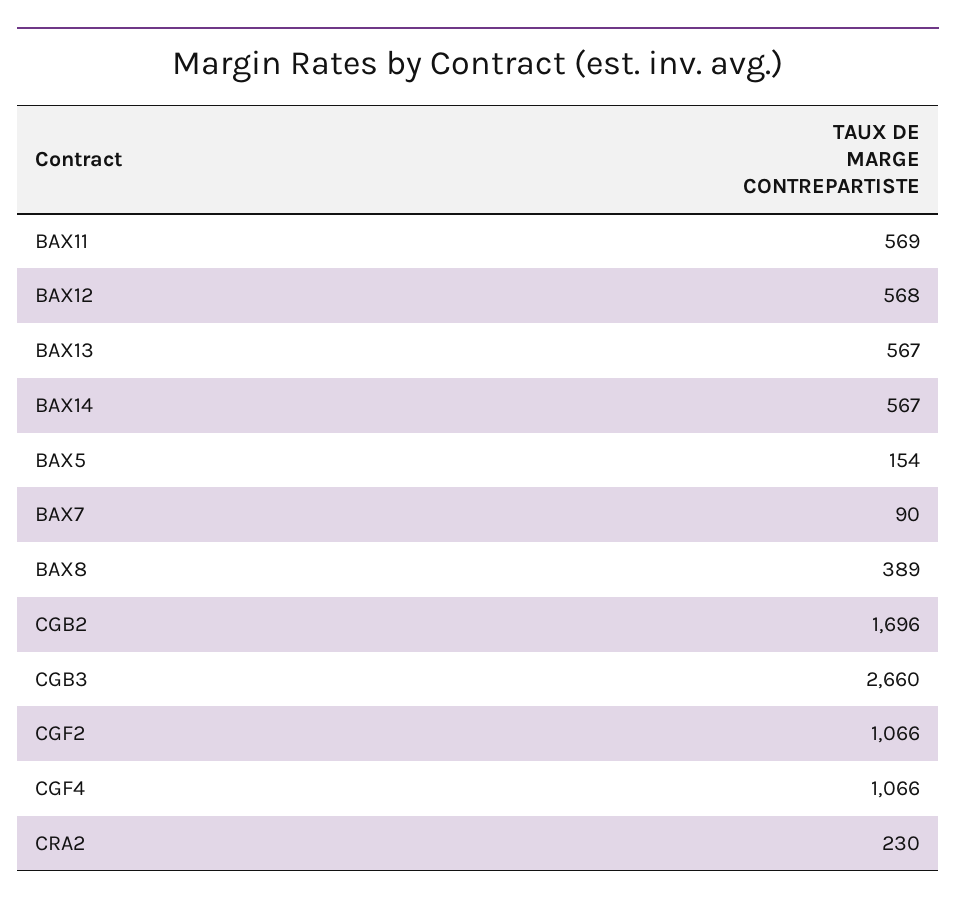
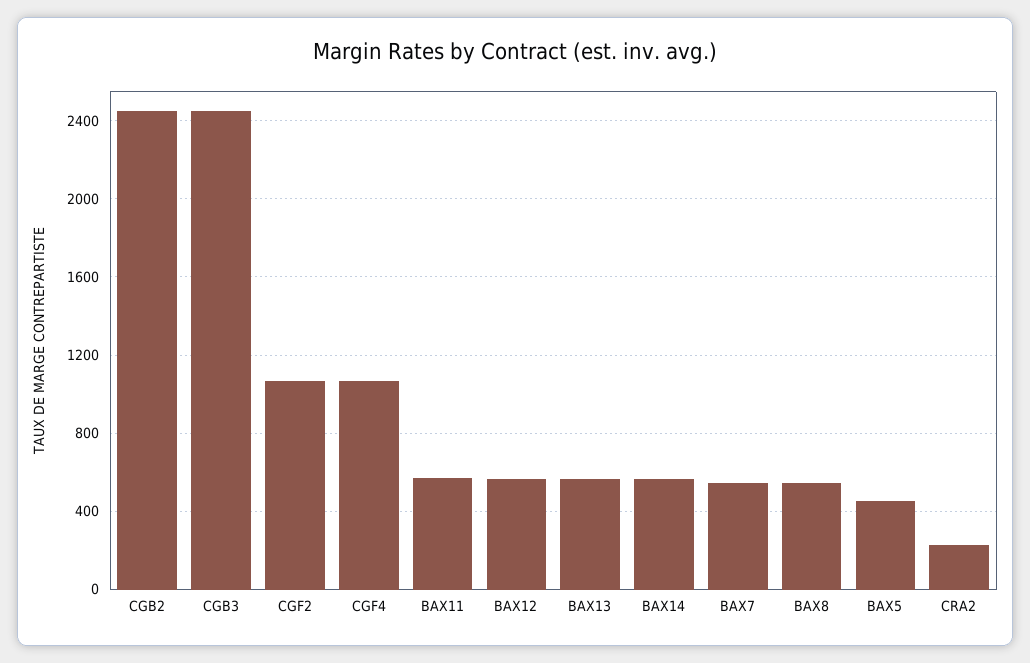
BAX5: 154 -> 450
BAX7: 90 -> 550
BAX8: 389 -> 550
CGB2: 1696 -> 2450
CGB3: 2660 -> 2450

